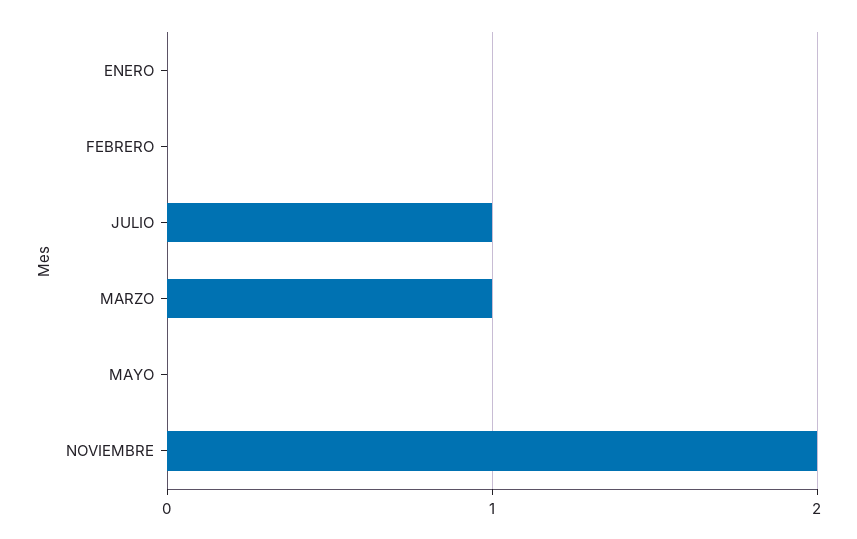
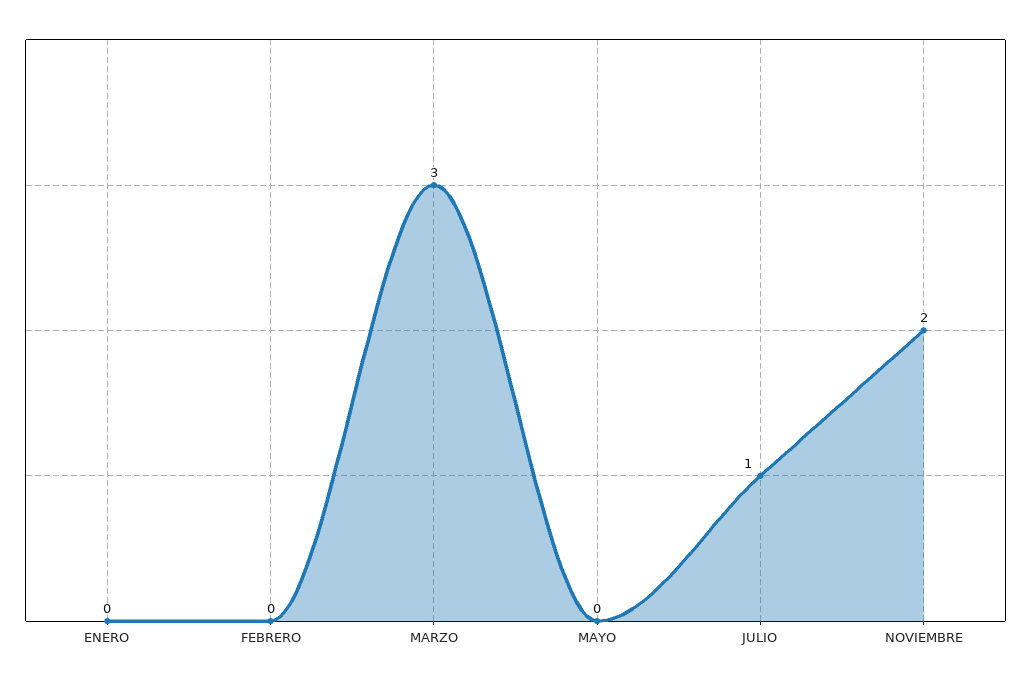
MARZO: 1 -> 3

